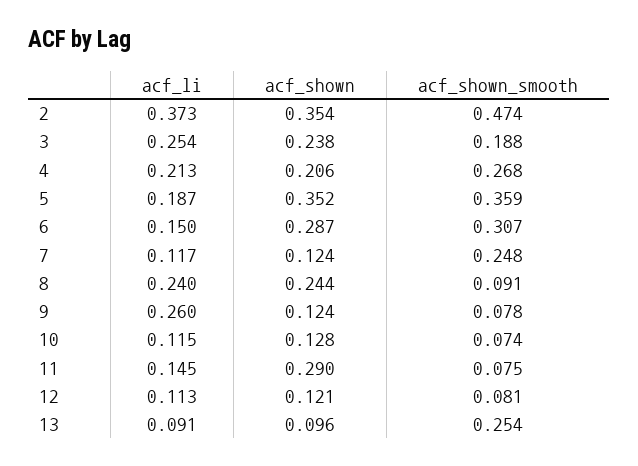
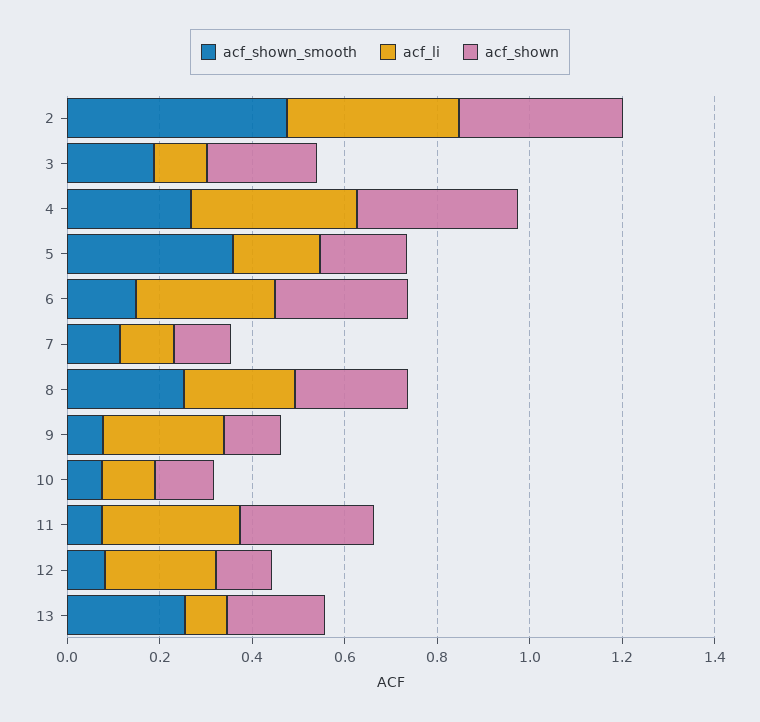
acf_li, 3: 0.254 -> 0.1
acf_li, 4: 0.213 -> 0.35
acf_shown, 4: 0.206 -> 0.35
acf_shown, 5: 0.352 -> 0.2
acf_li, 6: 0.15 -> 0.3
acf_shown_smooth, 6: 0.307 -> 0.15
acf_shown_smooth, 7: 0.248 -> 0.1
acf_shown_smooth, 8: 0.091 -> 0.25
acf_li, 11: 0.145 -> 0.3
acf_li, 12: 0.113 -> 0.25
acf_shown, 13: 0.096 -> 0.2

